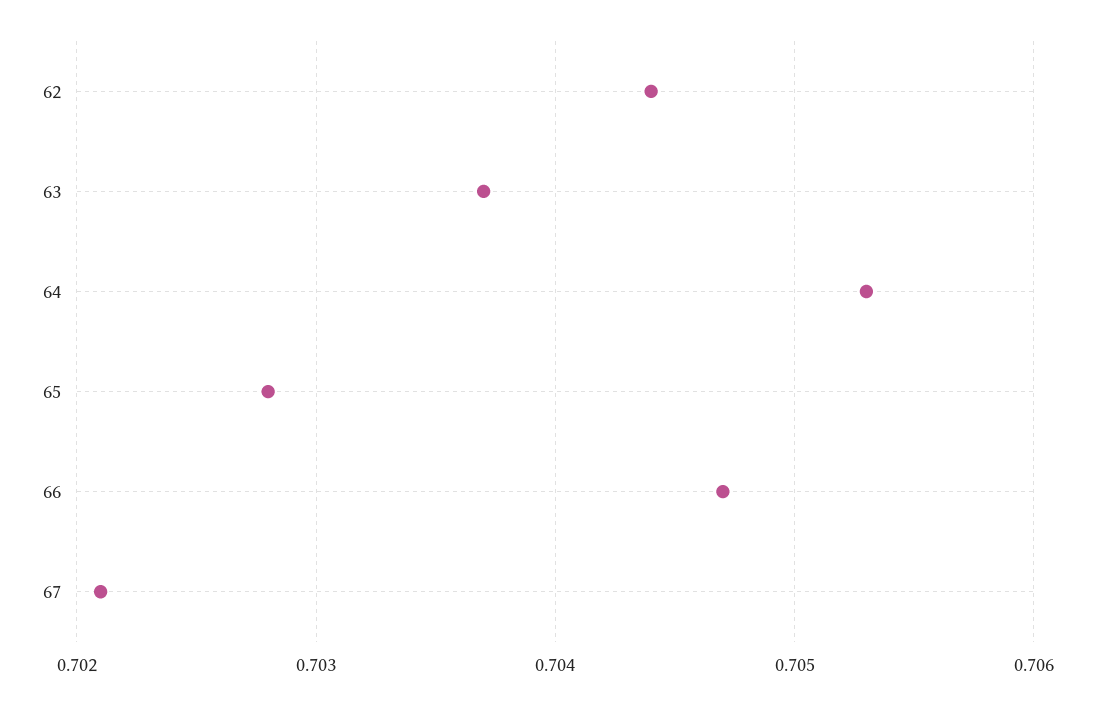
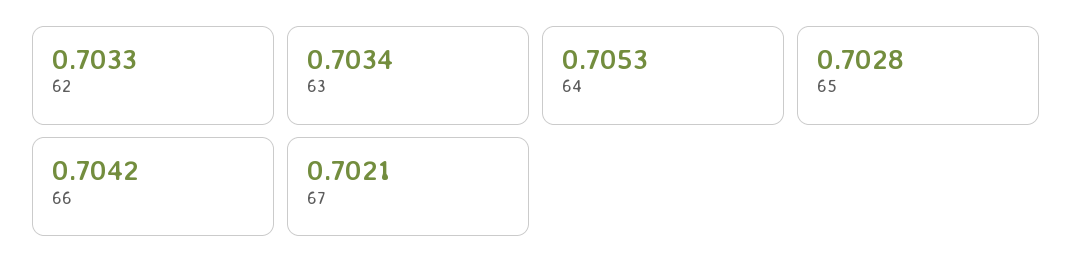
62: 0.7044 -> 0.7033
63: 0.7037 -> 0.7034
66: 0.7047 -> 0.7042

